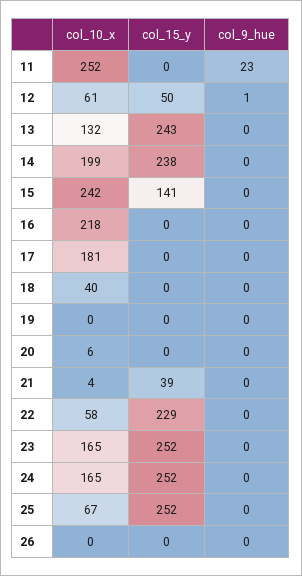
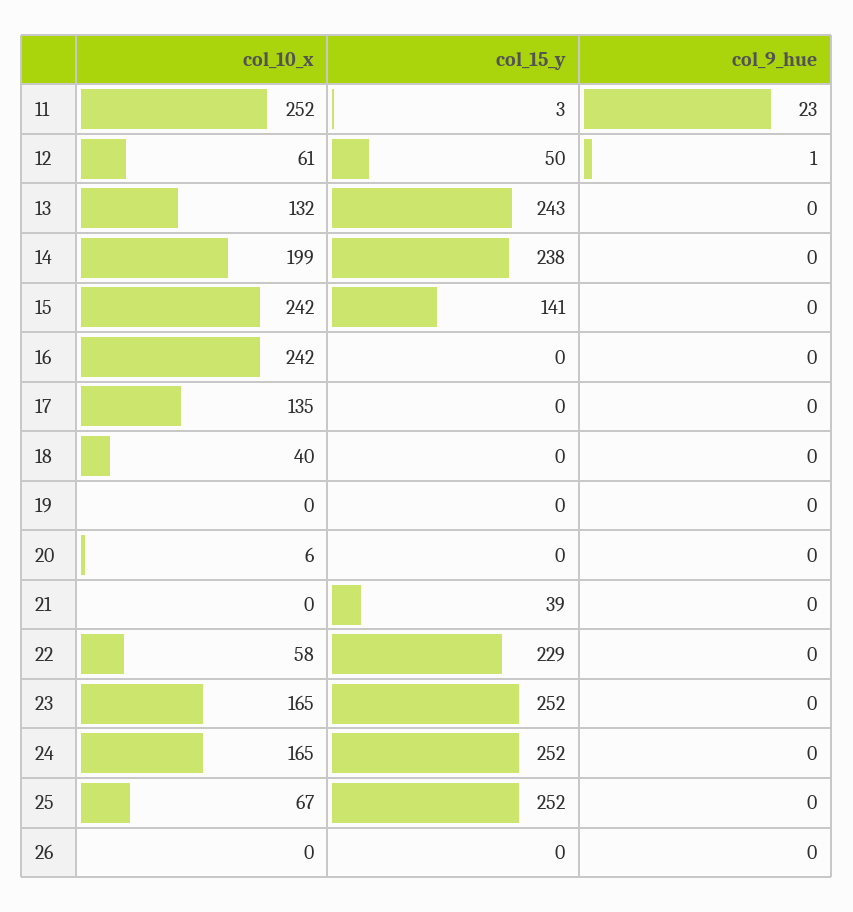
col_15_y, 11: 0 -> 3
col_10_x, 16: 218 -> 242
col_10_x, 17: 181 -> 135
col_10_x, 21: 4 -> 0

